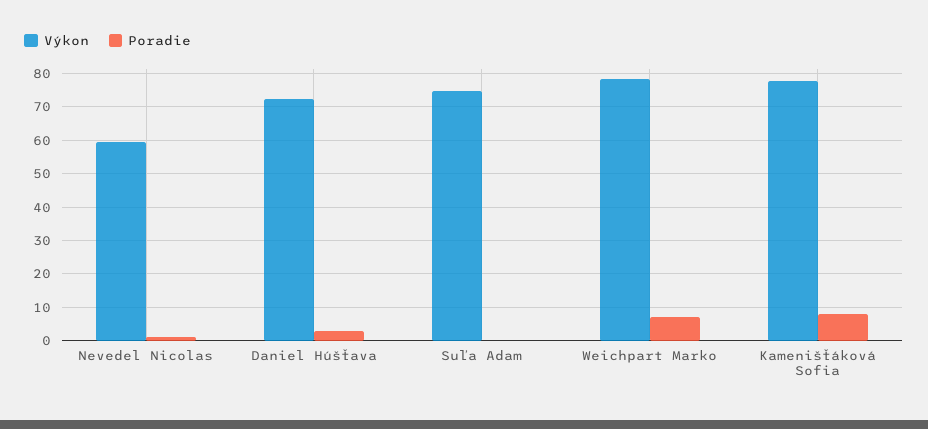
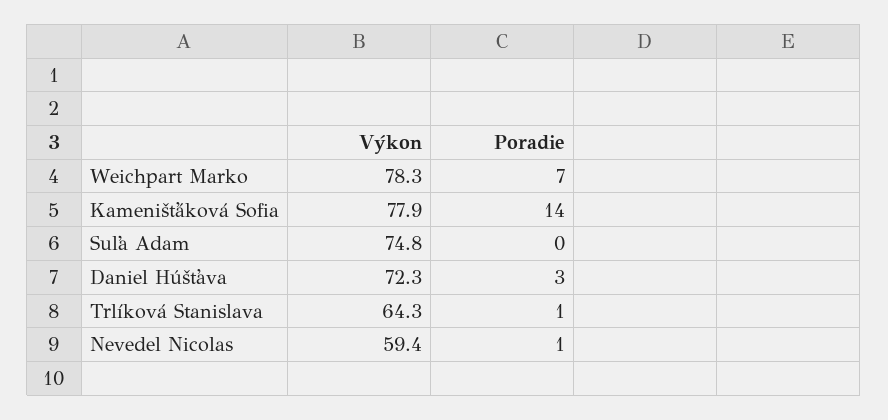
Poradie, Kamenišťáková Sofia: 8 -> 14
Výkon, Trlíková Stanislava: none -> 64.3
Poradie, Trlíková Stanislava: none -> 1

